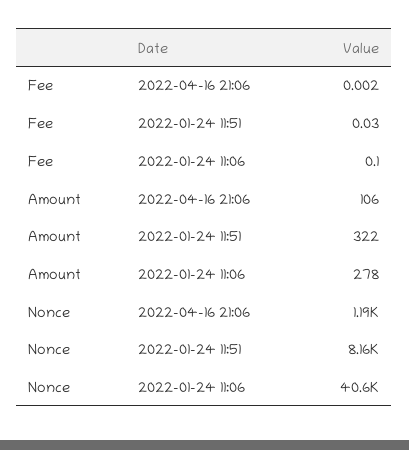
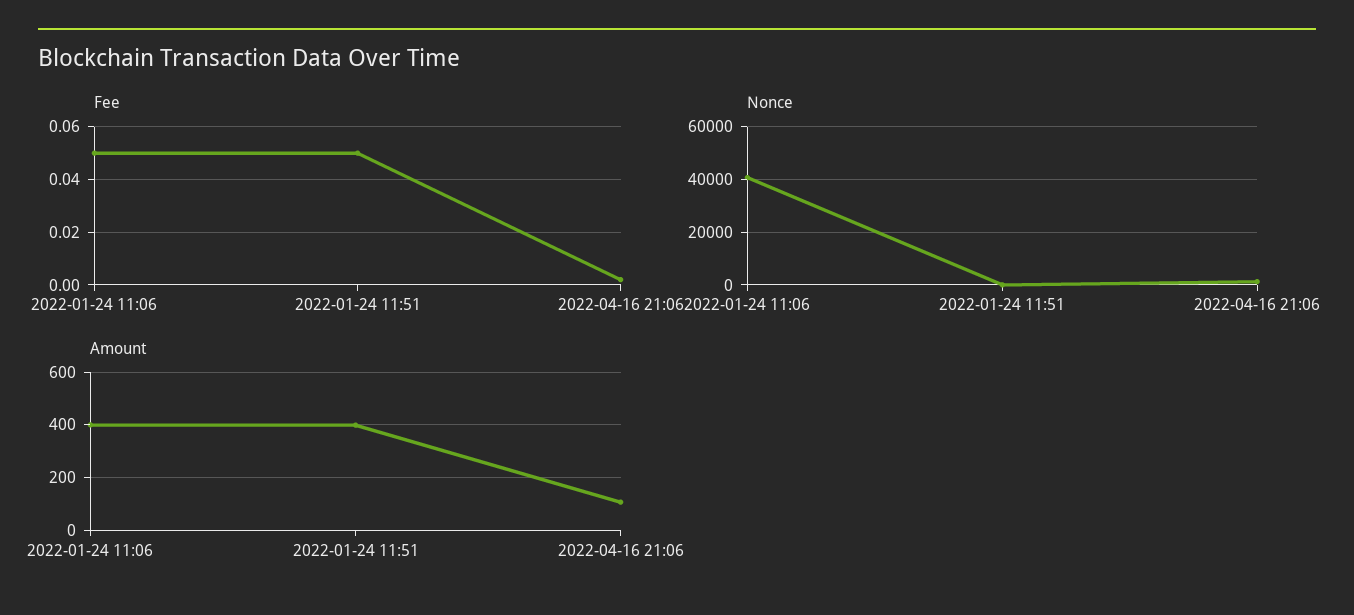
Fee, 2022-01-24 11:51: 0.03 -> 0.05
Fee, 2022-01-24 11:06: 0.1 -> 0.05
Amount, 2022-01-24 11:51: 322 -> 400
Amount, 2022-01-24 11:06: 278 -> 400
Nonce, 2022-01-24 11:51: 8160 -> 0

